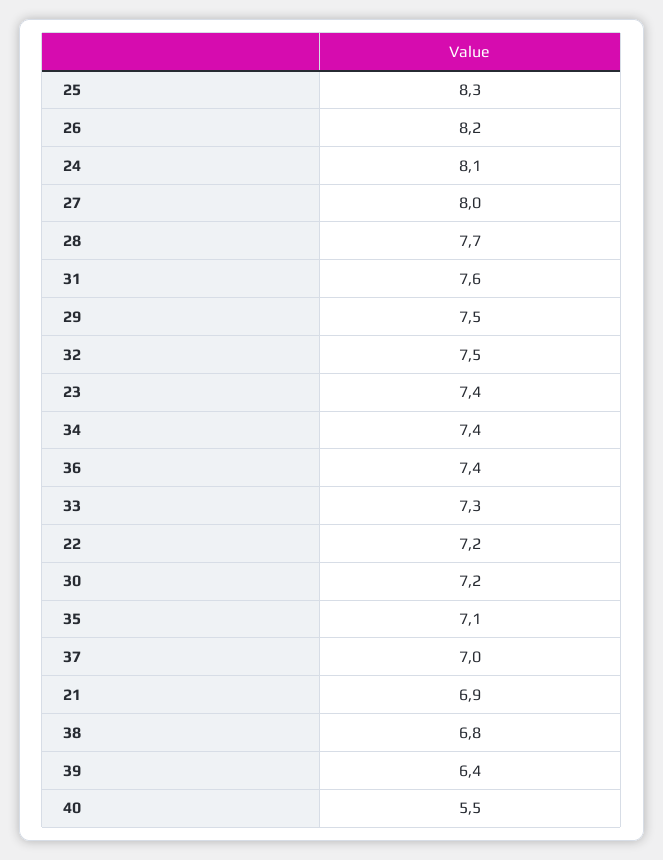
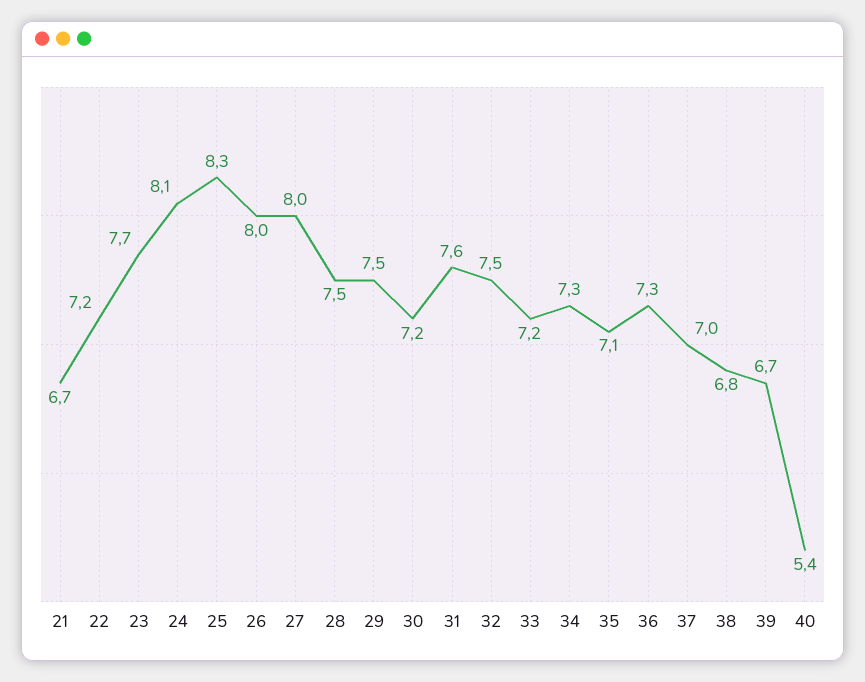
26: 8.2 -> 8
28: 7.7 -> 7.5
23: 7.4 -> 7.7
34: 7.4 -> 7.3
36: 7.4 -> 7.3
33: 7.3 -> 7.2
21: 6.9 -> 6.7
39: 6.4 -> 6.7
40: 5.5 -> 5.4

